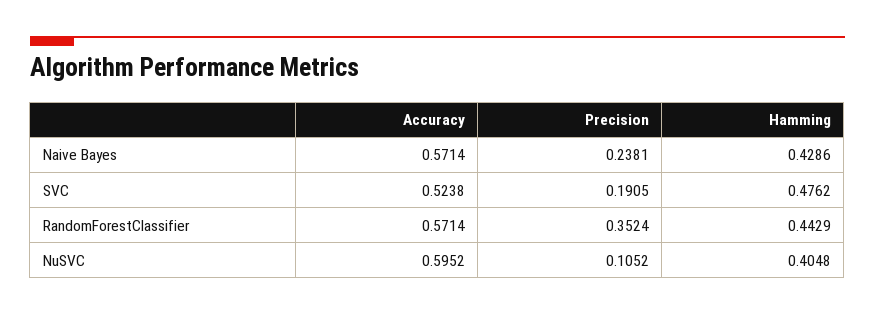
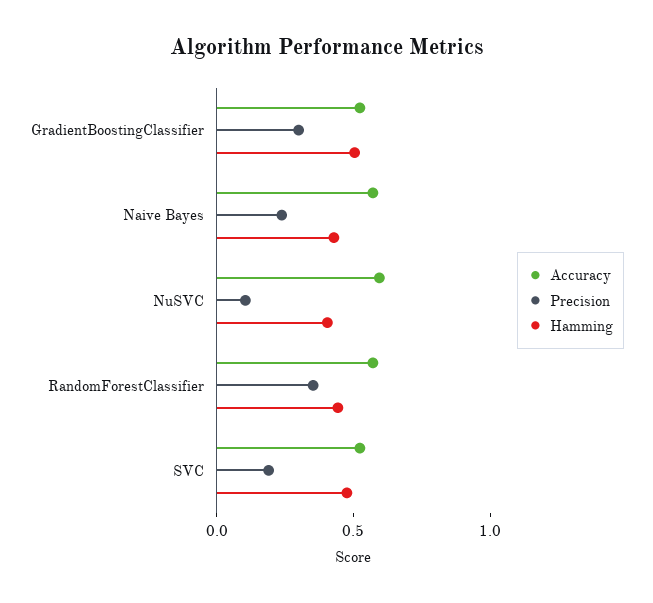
Accuracy, GradientBoostingClassifier: none -> 0.5
Precision, GradientBoostingClassifier: none -> 0.3
Hamming, GradientBoostingClassifier: none -> 0.5

